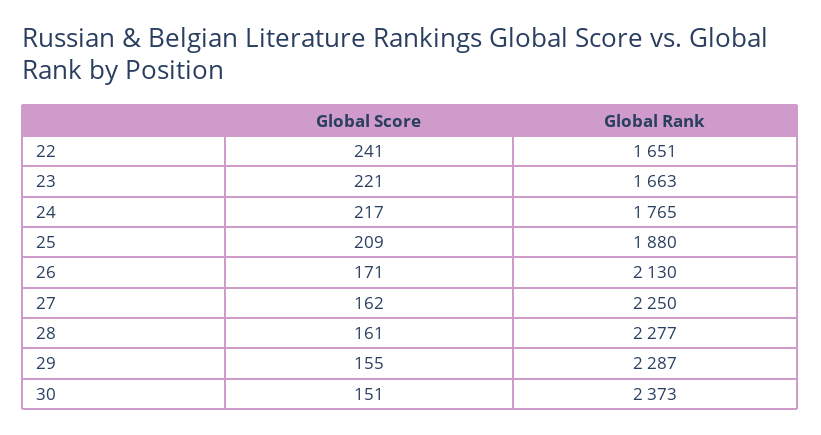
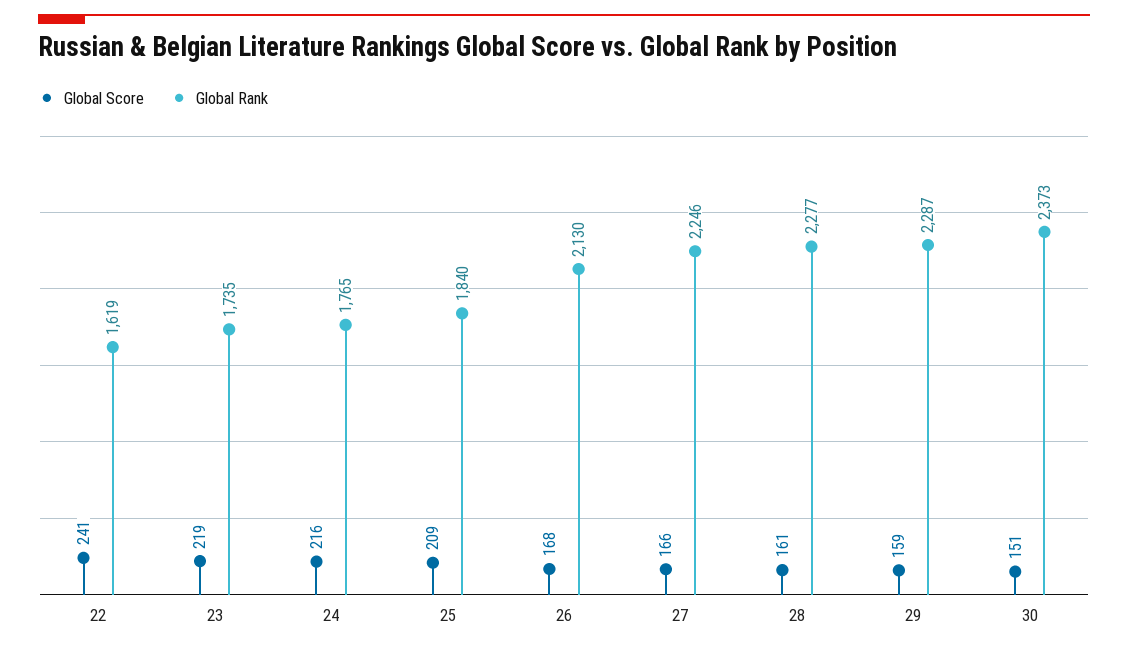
Global Rank, 22: 1651 -> 1619
Global Score, 23: 221 -> 219
Global Rank, 23: 1663 -> 1735
Global Score, 24: 217 -> 216
Global Rank, 25: 1880 -> 1840
Global Score, 26: 171 -> 168
Global Score, 27: 162 -> 166
Global Rank, 27: 2250 -> 2246
Global Score, 29: 155 -> 159

